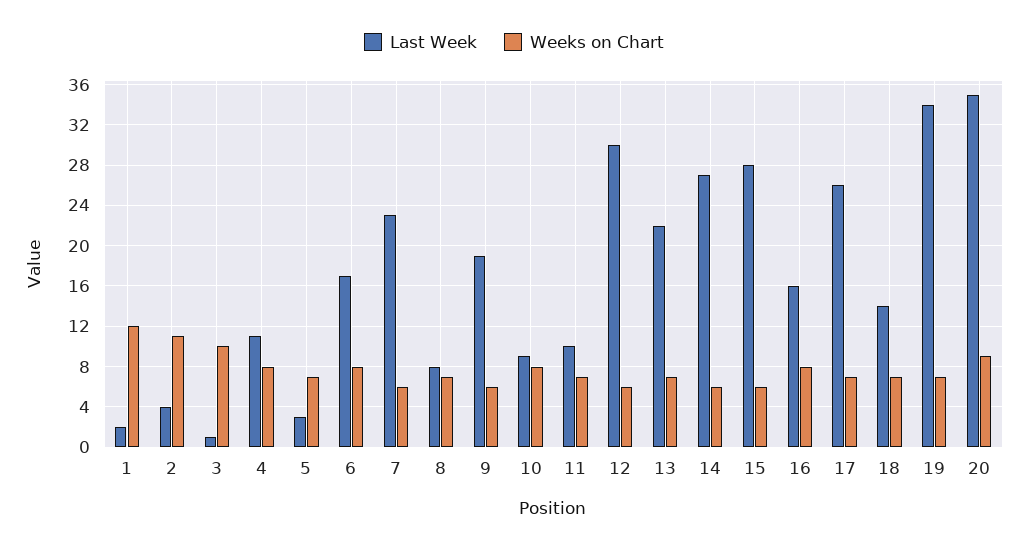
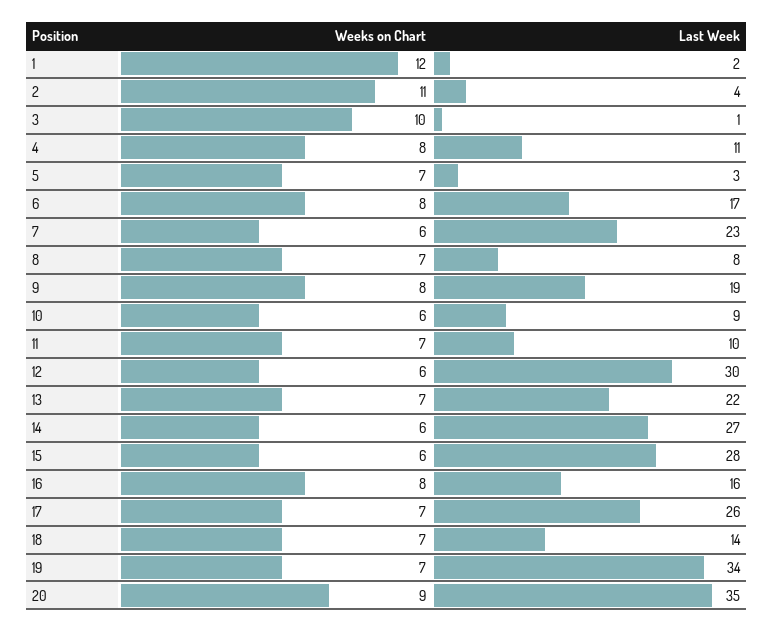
Weeks on Chart, 9: 6 -> 8
Weeks on Chart, 10: 8 -> 6

